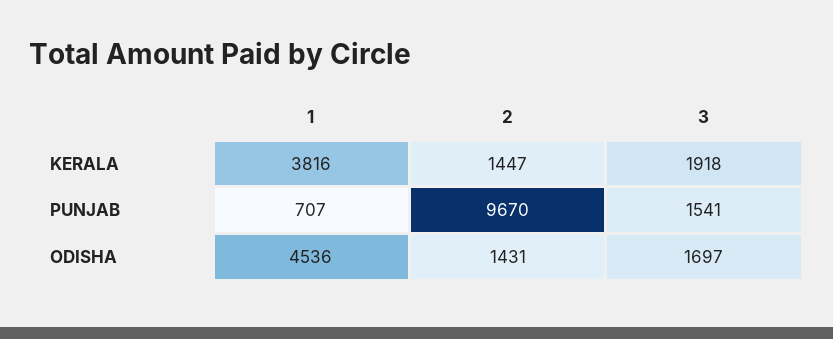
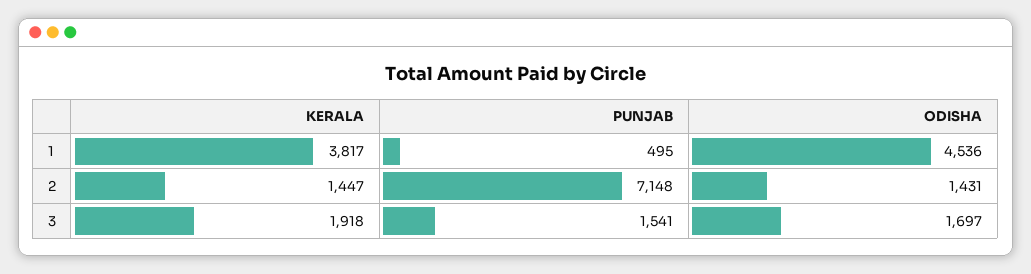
1, KERALA: 3816 -> 3817
1, PUNJAB: 707 -> 495
2, PUNJAB: 9670 -> 7148

